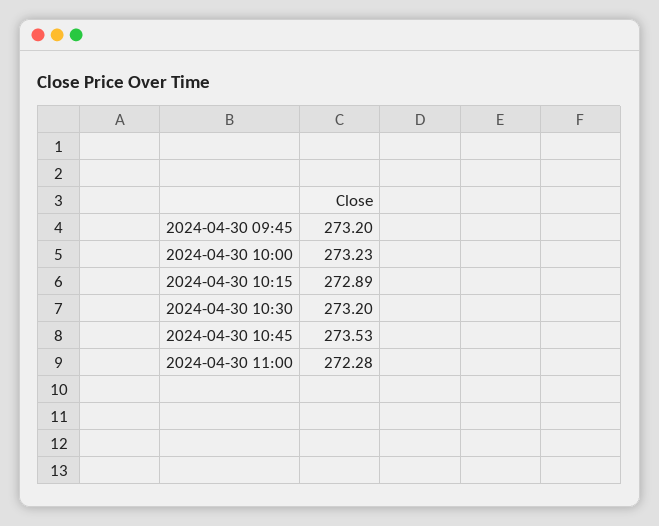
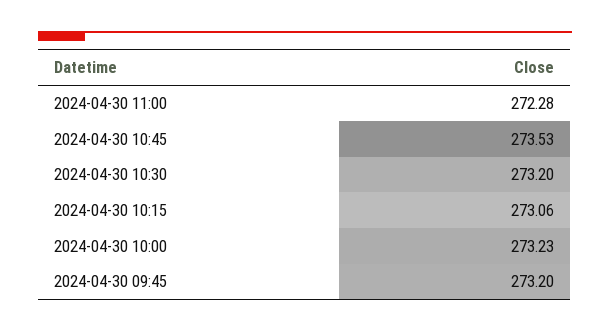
2024-04-30 10:15: 272.89 -> 273.06

